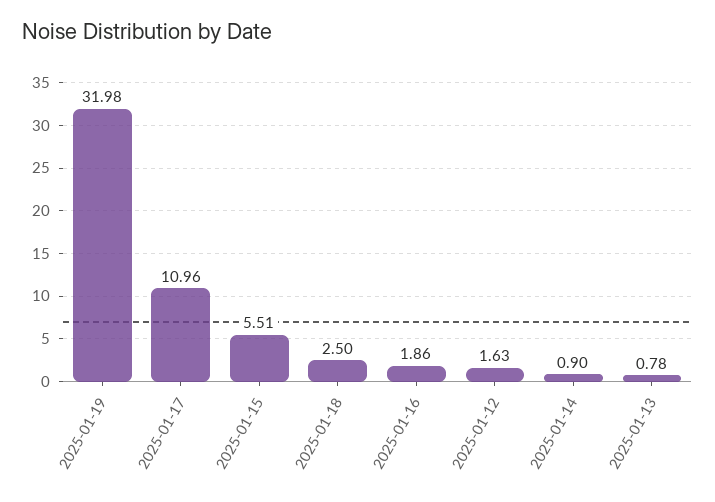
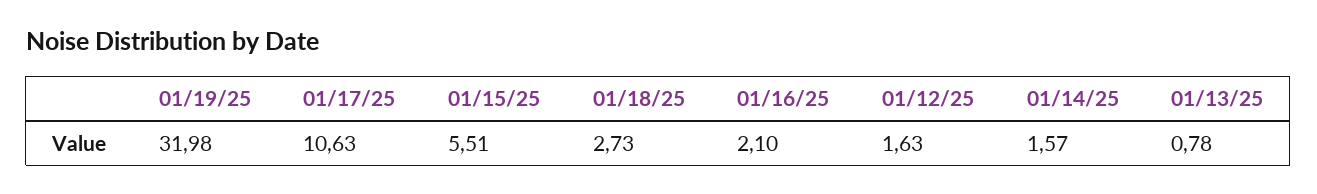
2025-01-17: 10.96 -> 10.63
2025-01-18: 2.5 -> 2.73
2025-01-16: 1.86 -> 2.1
2025-01-14: 0.9 -> 1.57

